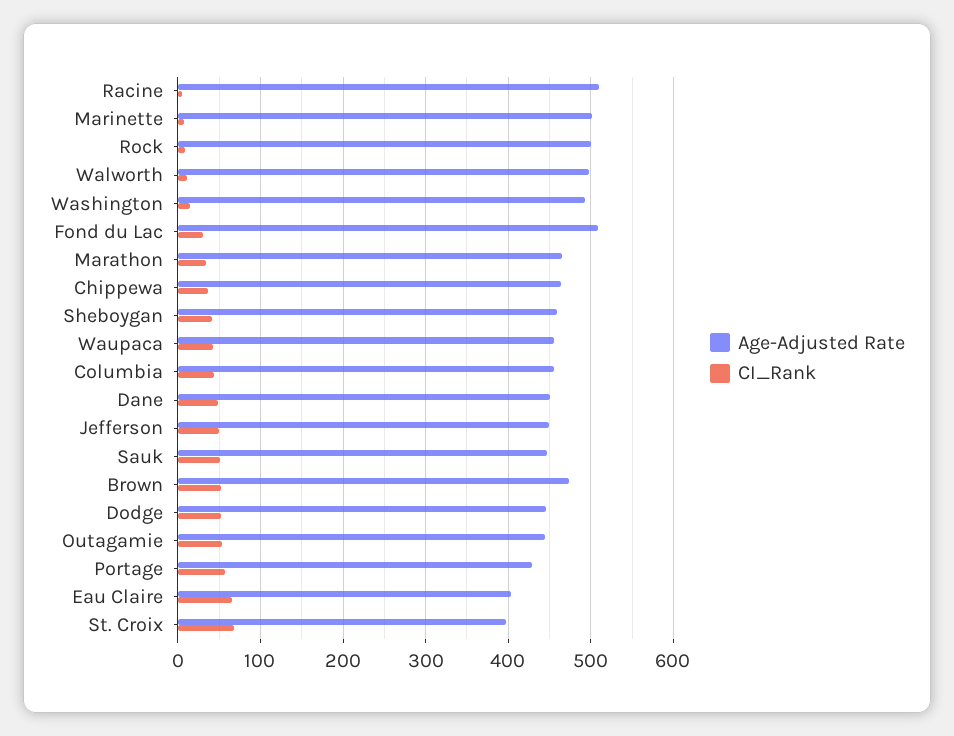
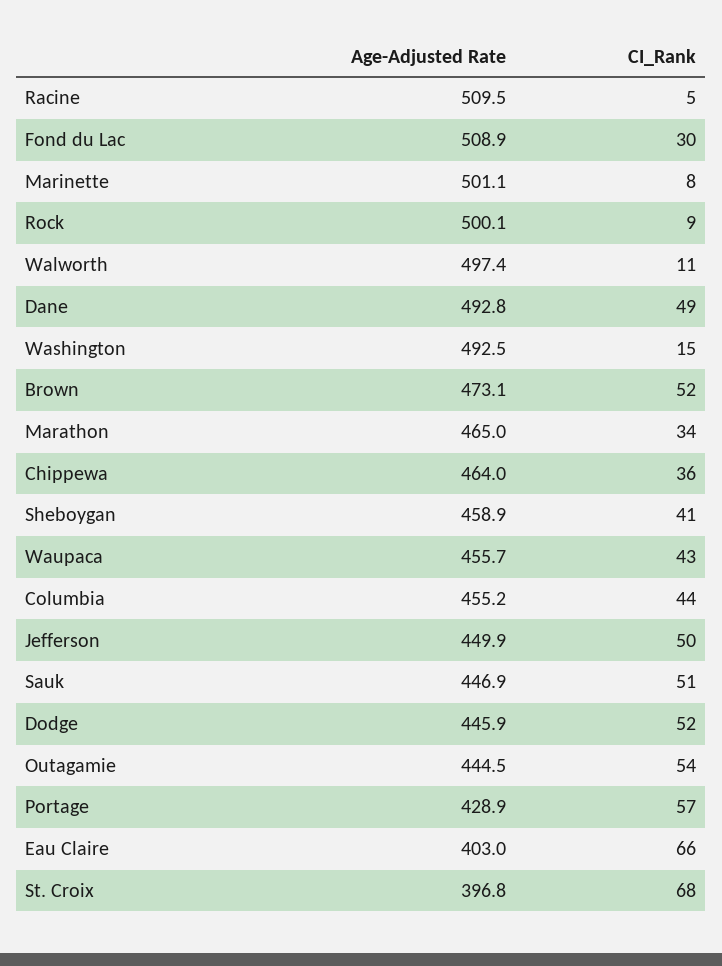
Age-Adjusted Rate, Dane: 450 -> 492.8

